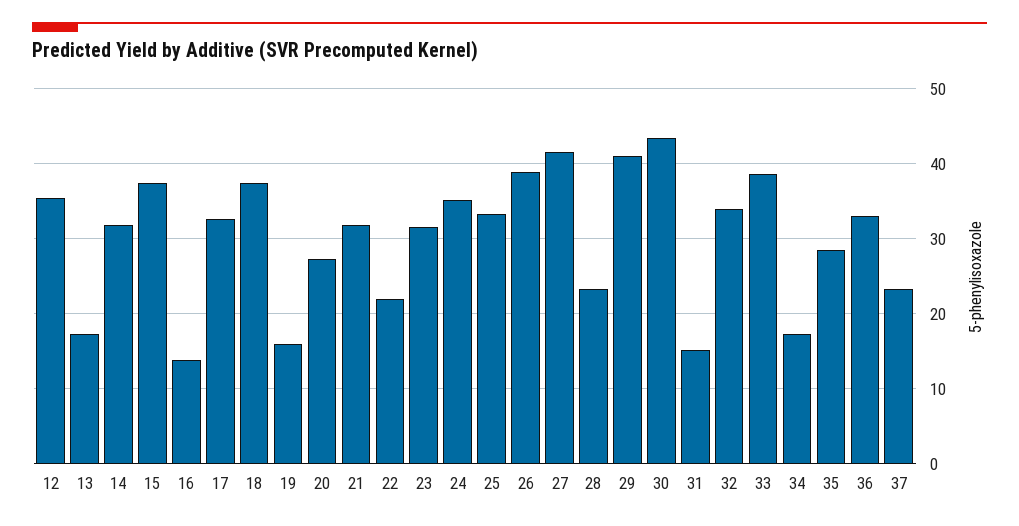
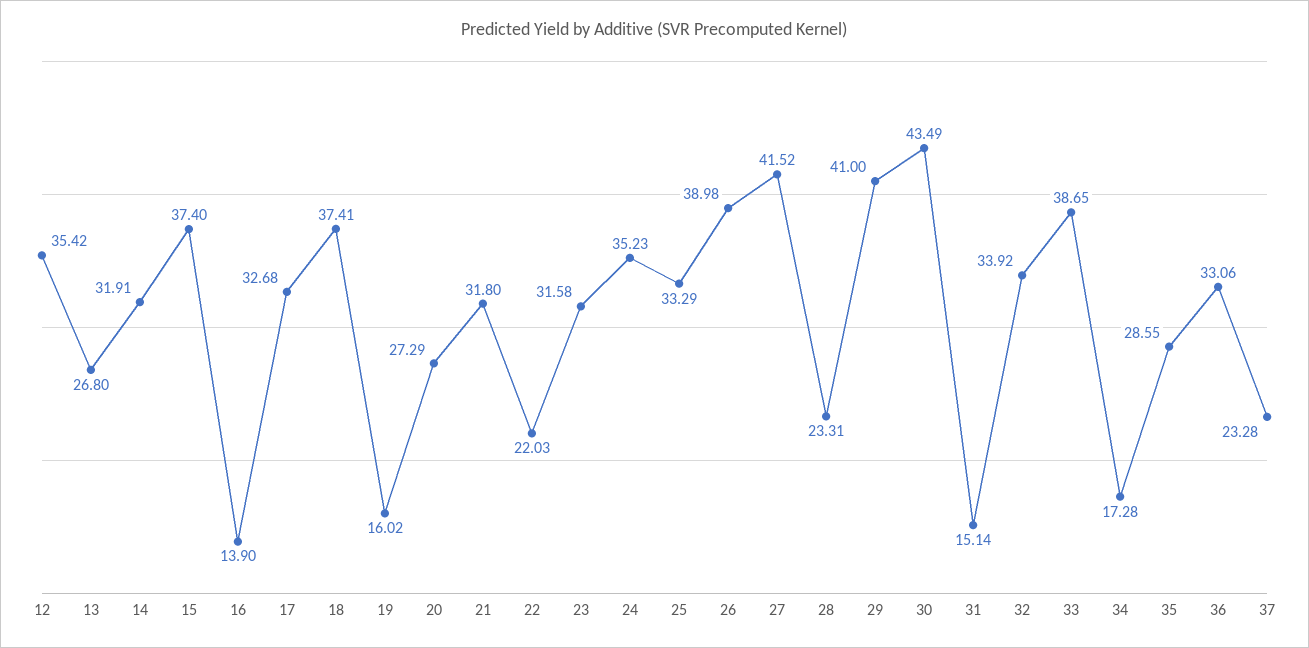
13: 17 -> 26.8

